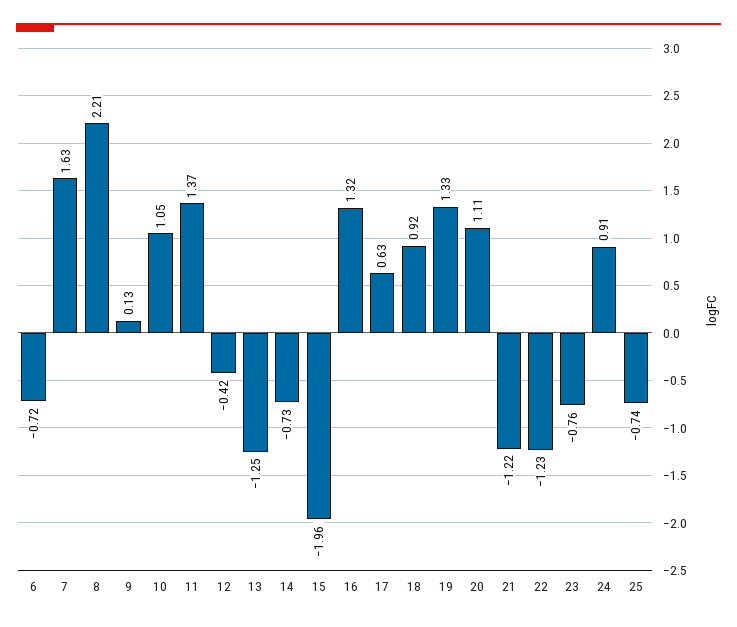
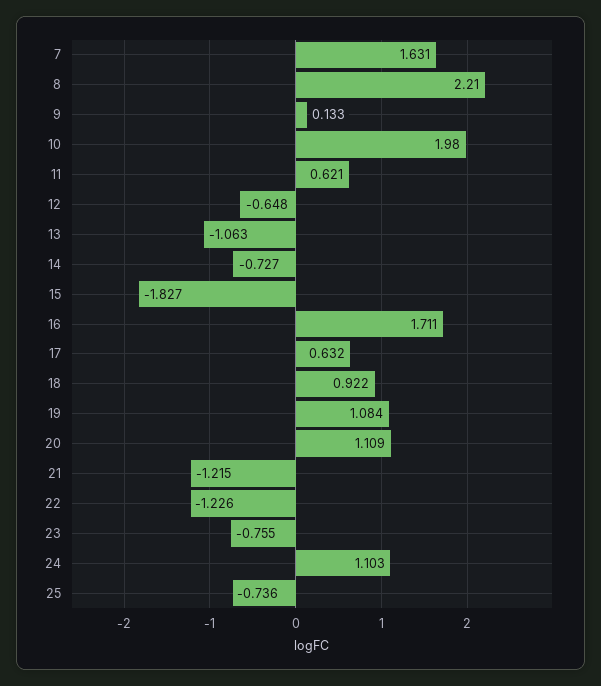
6: -0.72 -> none
10: 1.05 -> 1.98
11: 1.37 -> 0.621
12: -0.42 -> -0.648
13: -1.25 -> -1.063
15: -1.96 -> -1.827
16: 1.32 -> 1.711
19: 1.33 -> 1.084
24: 0.91 -> 1.103

